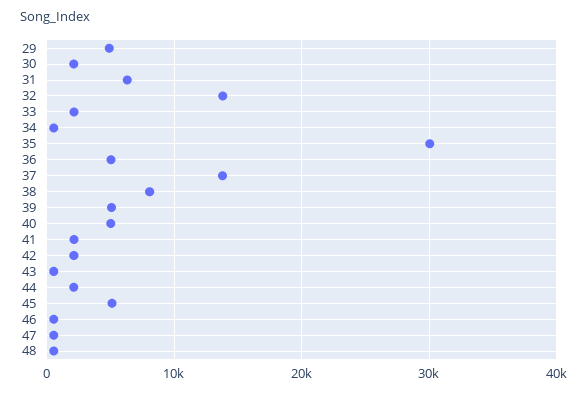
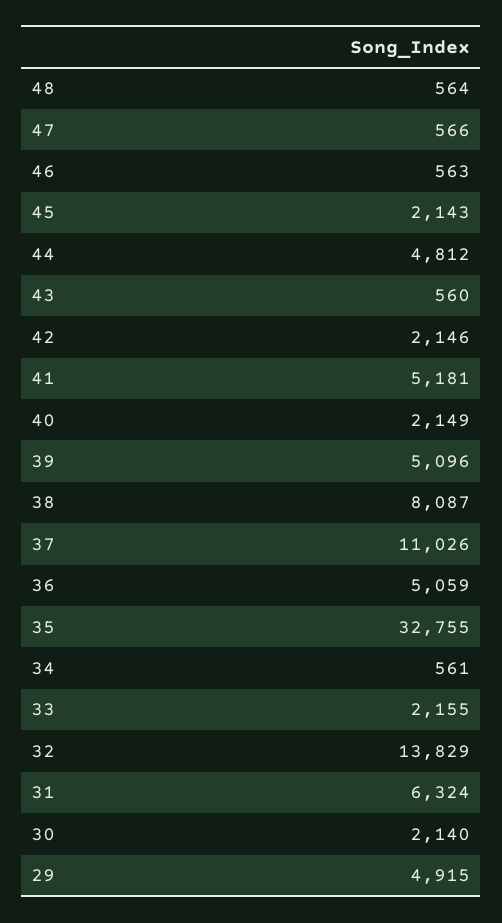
35: 30000 -> 32755
37: 14000 -> 11026
40: 5000 -> 2149
41: 2000 -> 5181
44: 2000 -> 4812
45: 5000 -> 2143

